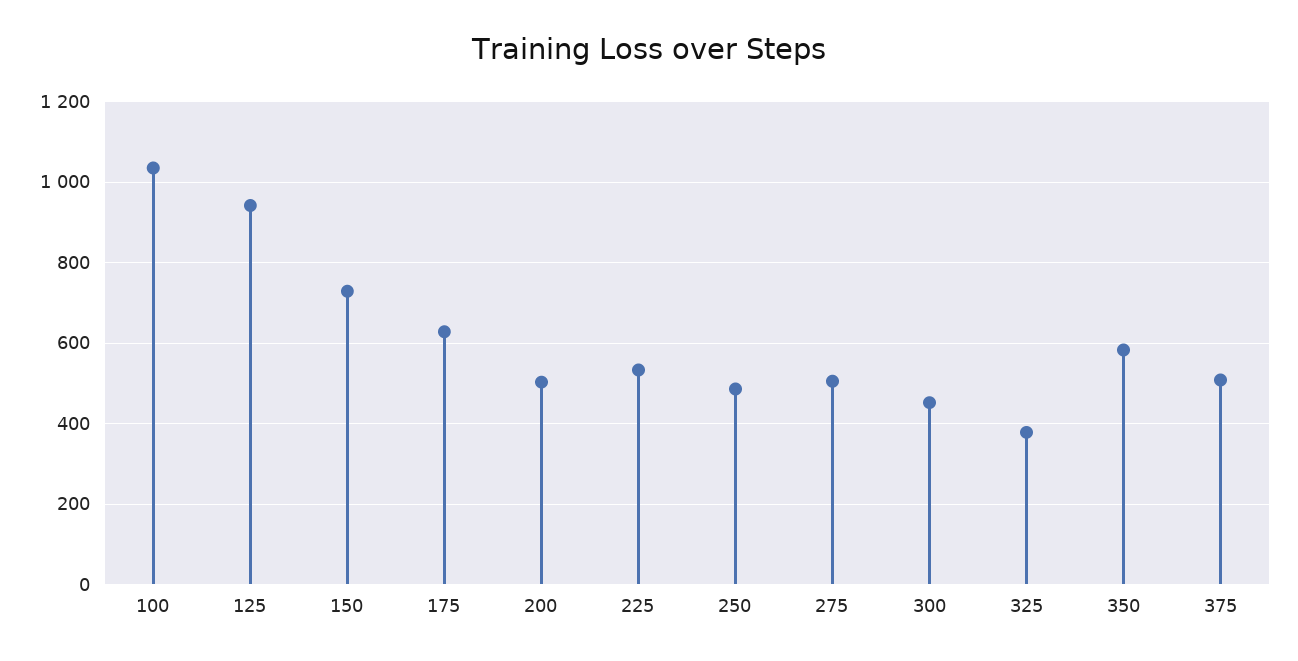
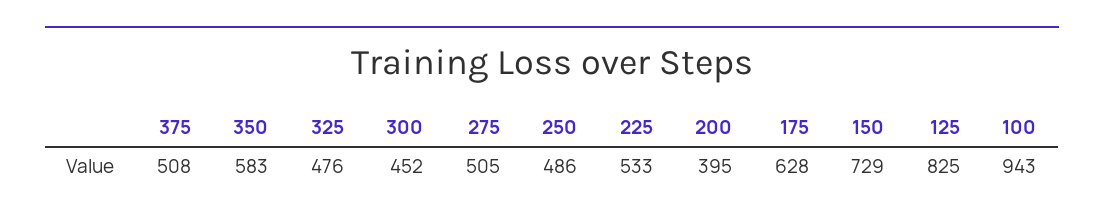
100: 1040 -> 943
125: 940 -> 825
200: 500 -> 395
325: 380 -> 476

